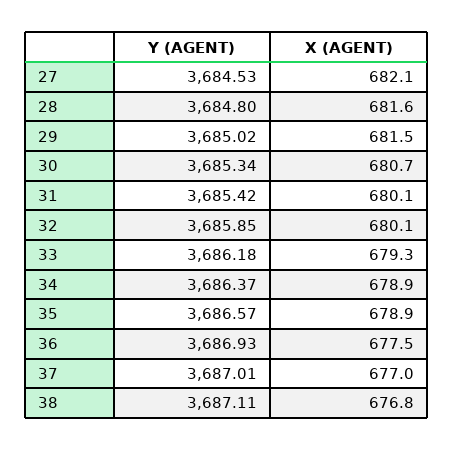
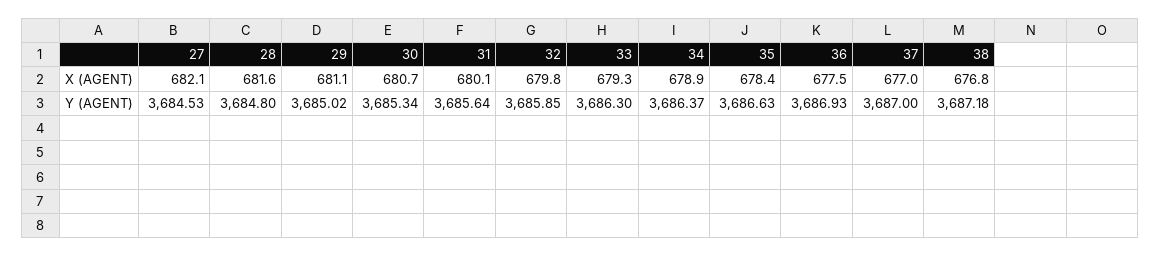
X (AGENT), 29: 681.5 -> 681.1
Y (AGENT), 31: 3685.42 -> 3685.64
X (AGENT), 32: 680.1 -> 679.8
Y (AGENT), 33: 3686.18 -> 3686.3
Y (AGENT), 35: 3686.57 -> 3686.63
X (AGENT), 35: 678.9 -> 678.4
Y (AGENT), 37: 3687.01 -> 3687
Y (AGENT), 38: 3687.11 -> 3687.18

